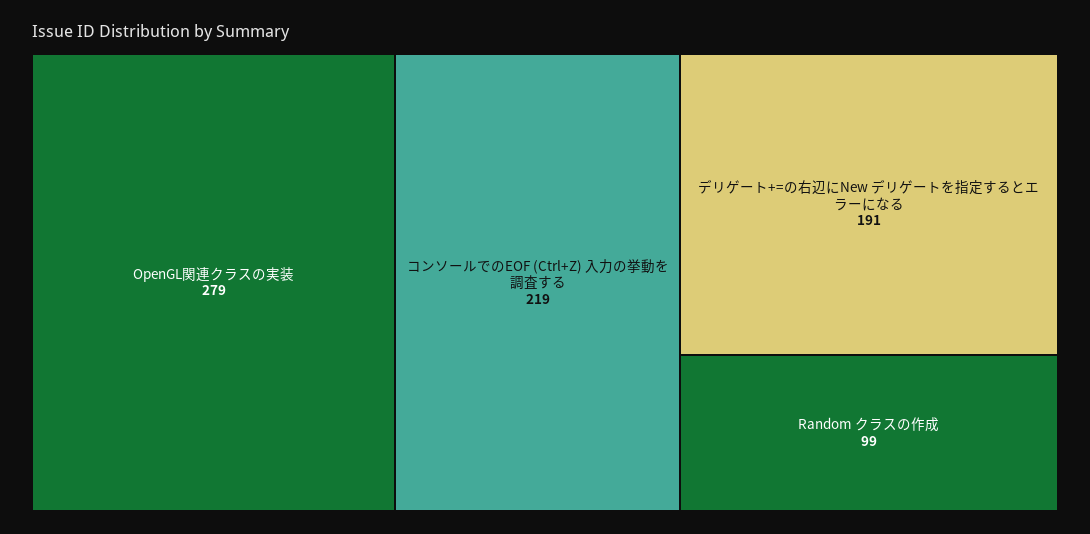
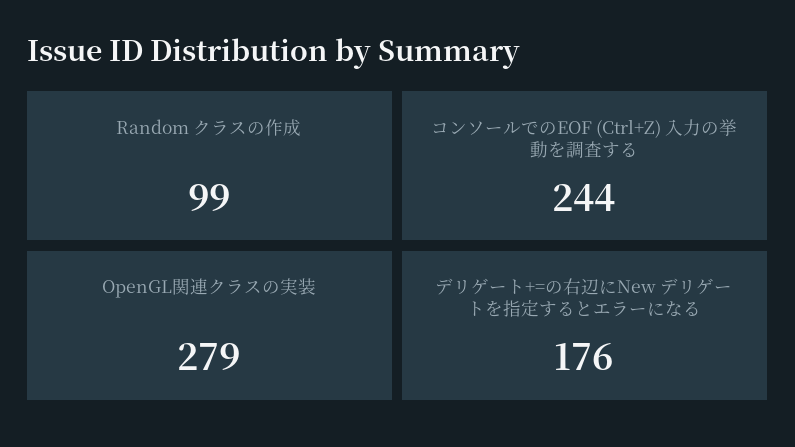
コンソールでのEOF (Ctrl+Z) 入力の挙動を調査する: 219 -> 244
デリゲート+=の右辺にNew デリゲートを指定するとエラーになる: 191 -> 176

